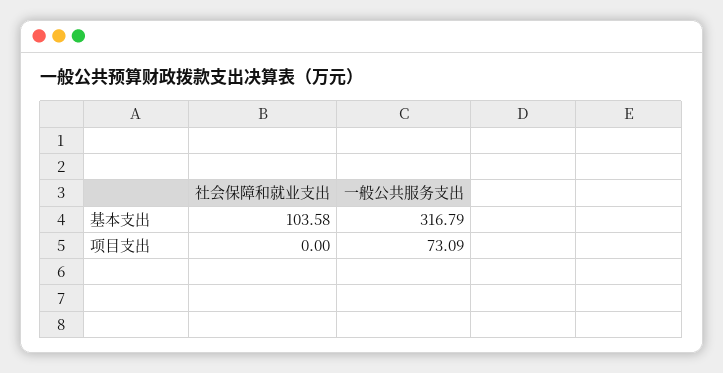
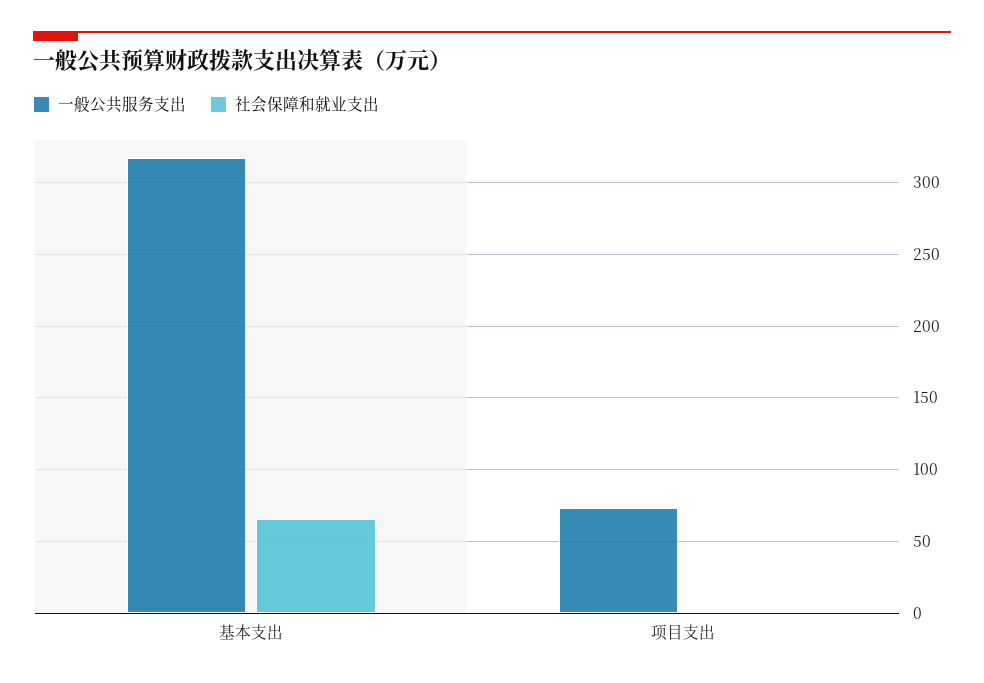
社会保障和就业支出, 基本支出: 103.58 -> 65

